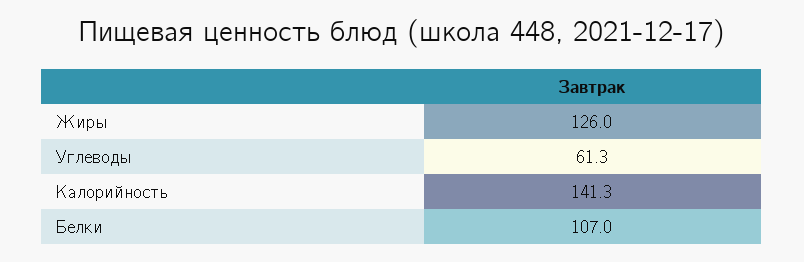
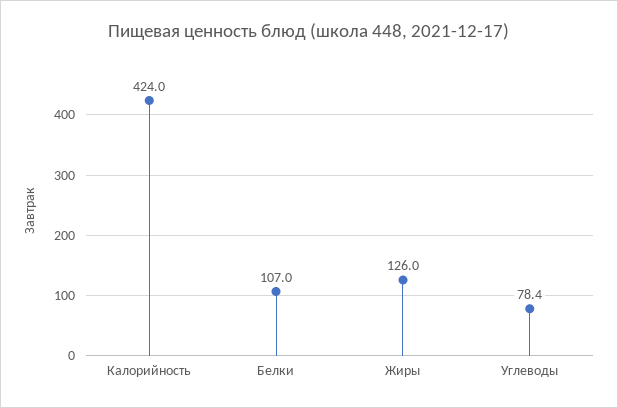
Углеводы: 61.3 -> 78.4
Калорийность: 141.3 -> 424

